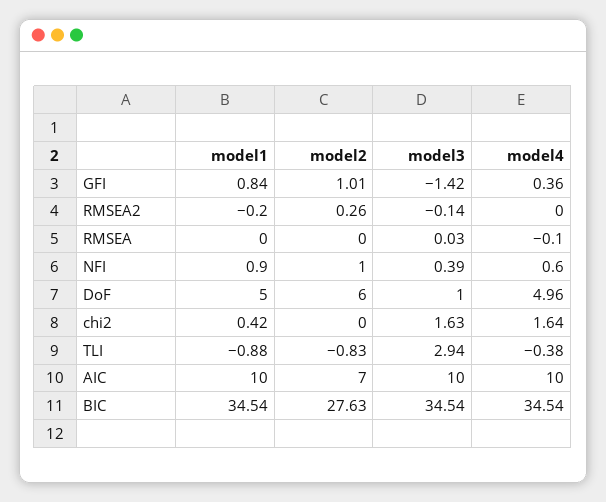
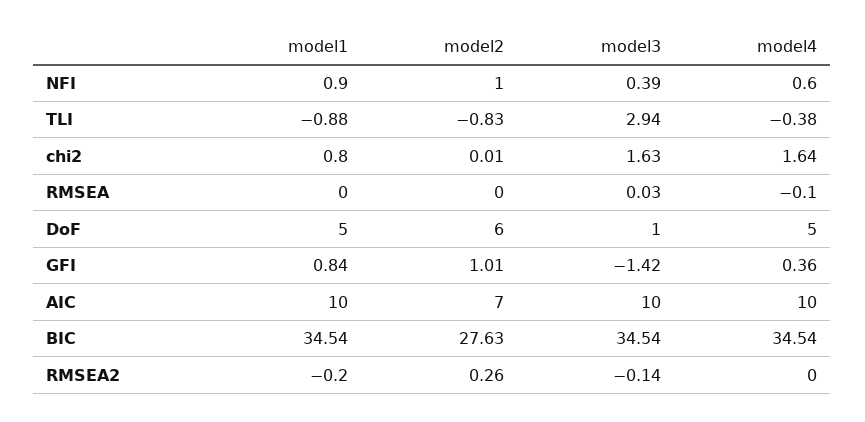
model4, DoF: 4.96 -> 5
model1, chi2: 0.42 -> 0.8
model2, chi2: 0 -> 0.01

